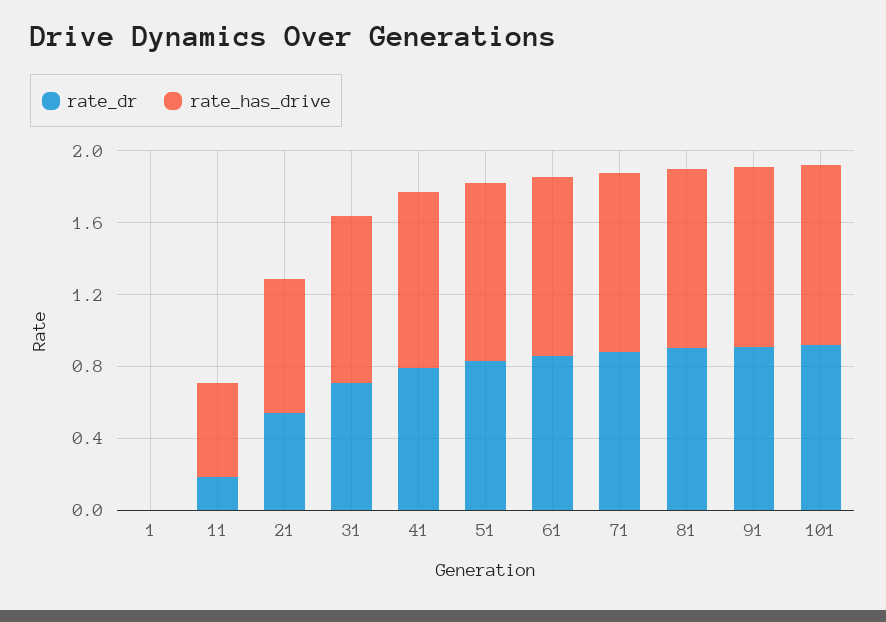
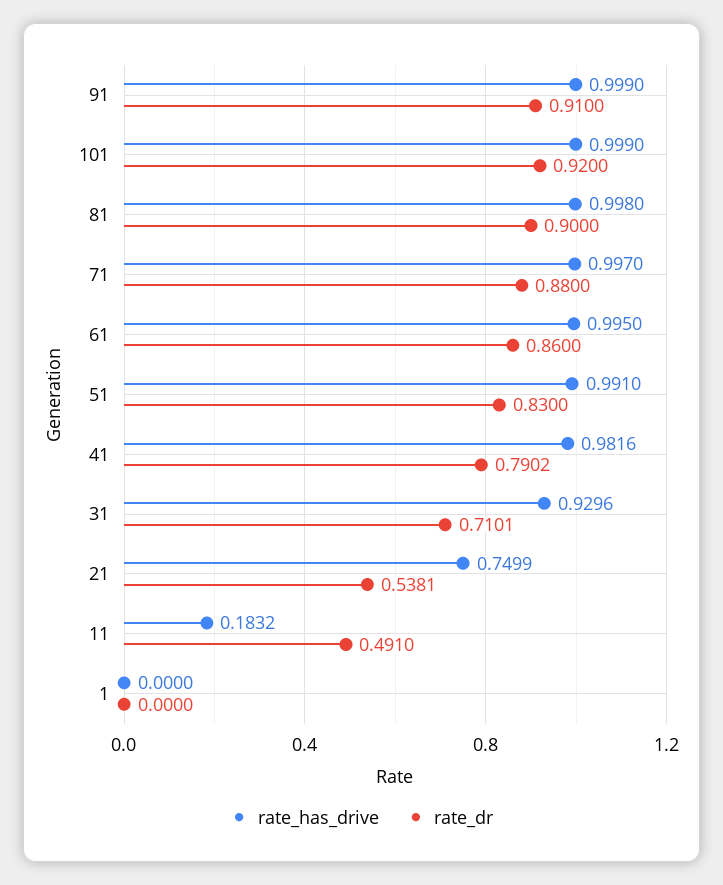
rate_dr, 11: 0.2 -> 0.491
rate_has_drive, 11: 0.5 -> 0.1832

